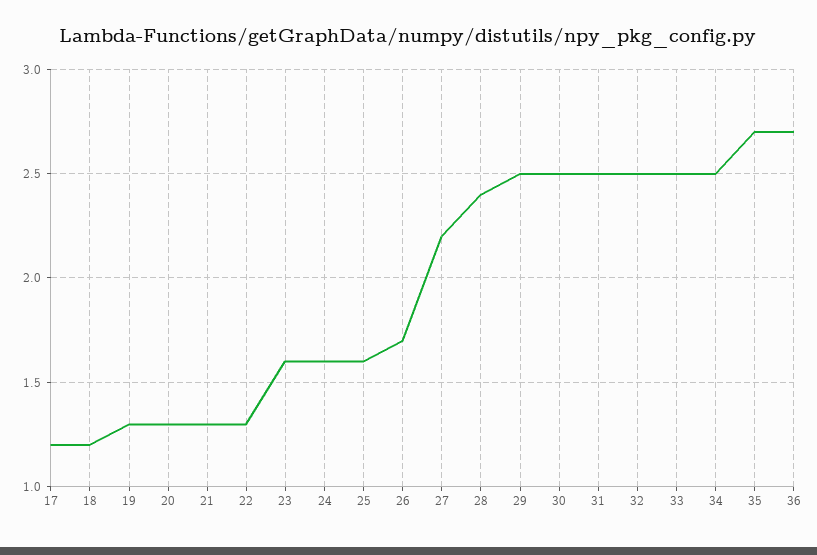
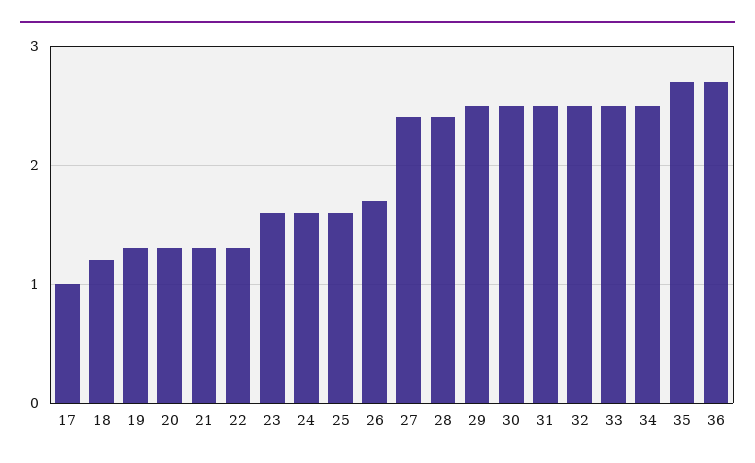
17: 1.2 -> 1
27: 2.2 -> 2.4

